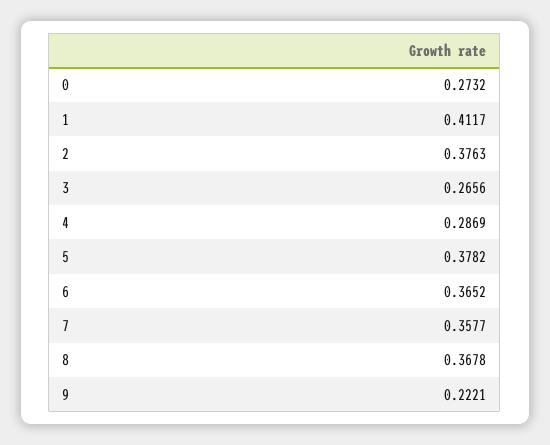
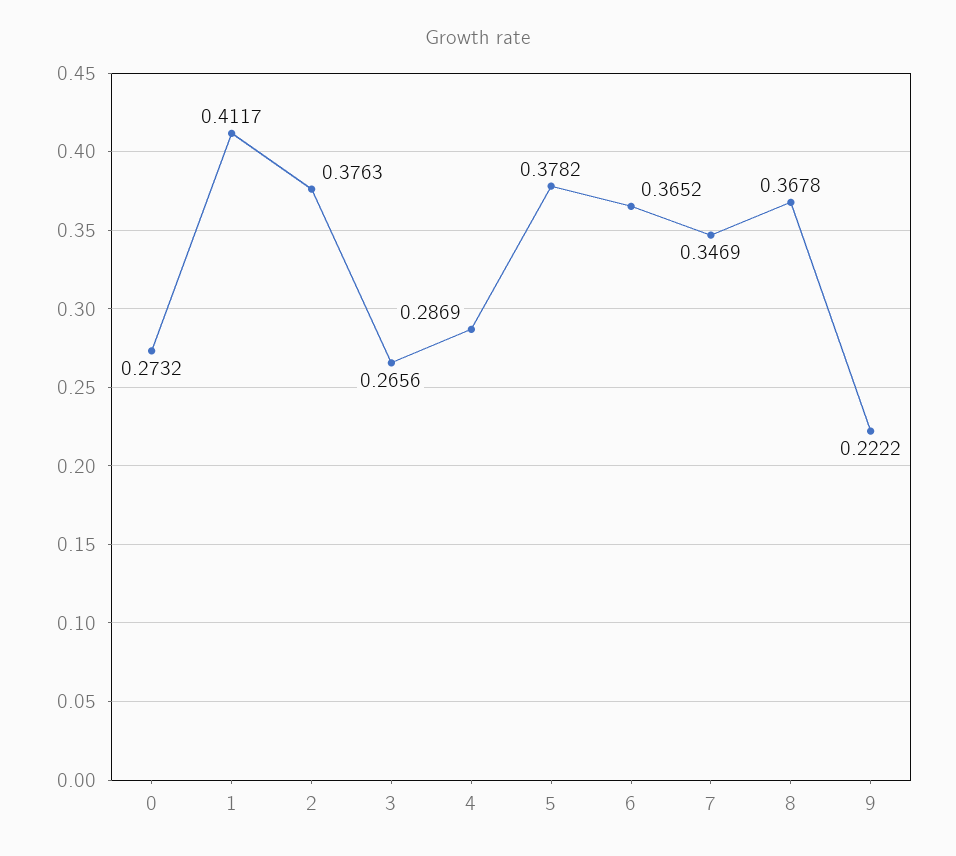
7: 0.3577 -> 0.3469
9: 0.2221 -> 0.2222

